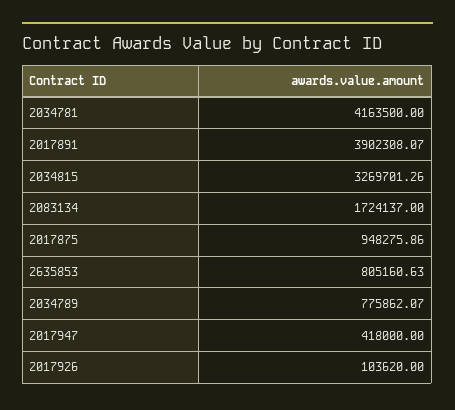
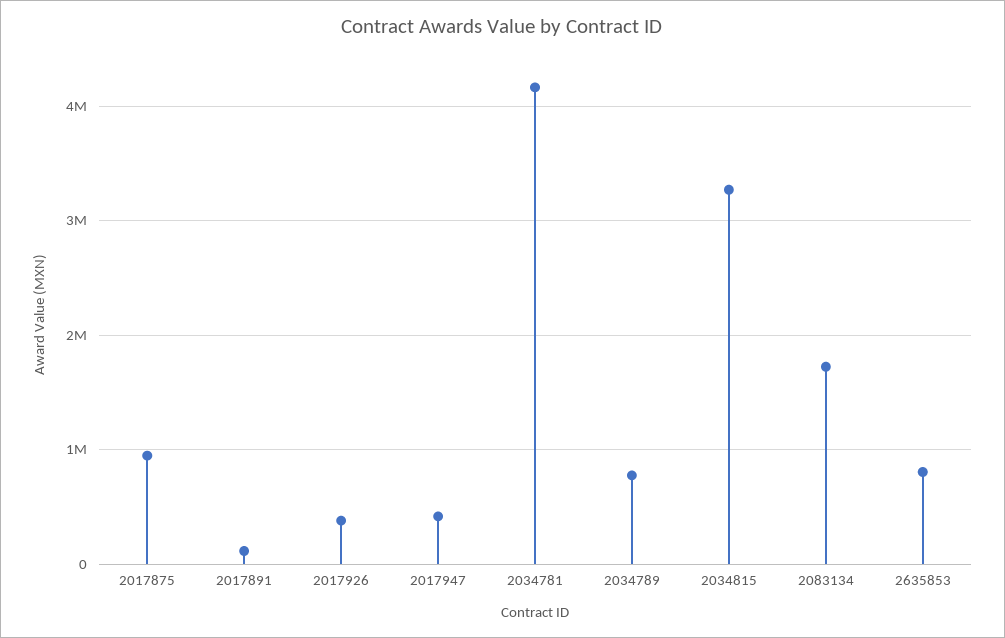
2017891: 3902308.07 -> 100000
2017926: 103620 -> 400000

